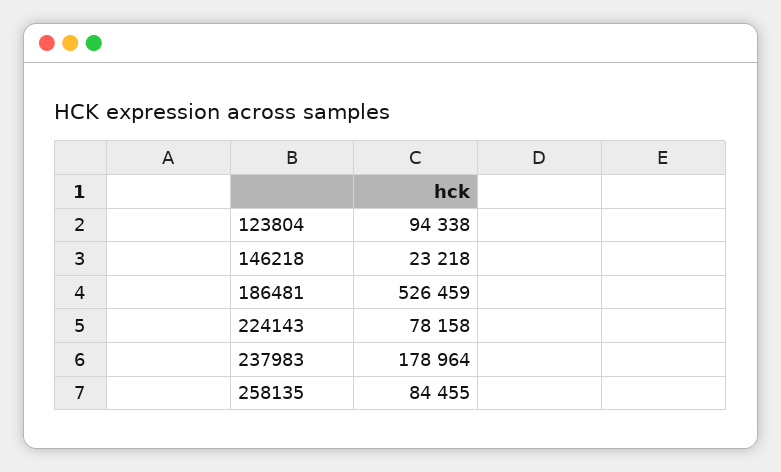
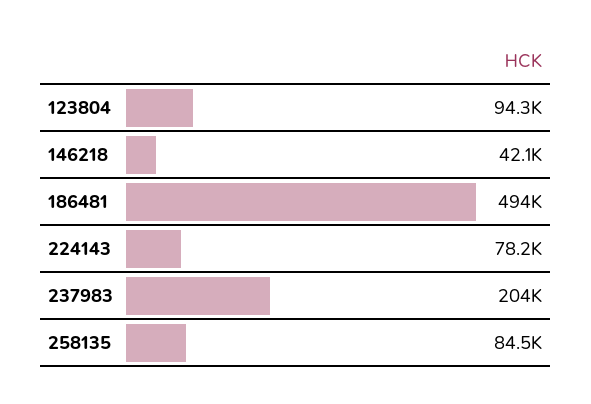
146218: 23218 -> 42100
186481: 526459 -> 494000
237983: 178964 -> 204000

